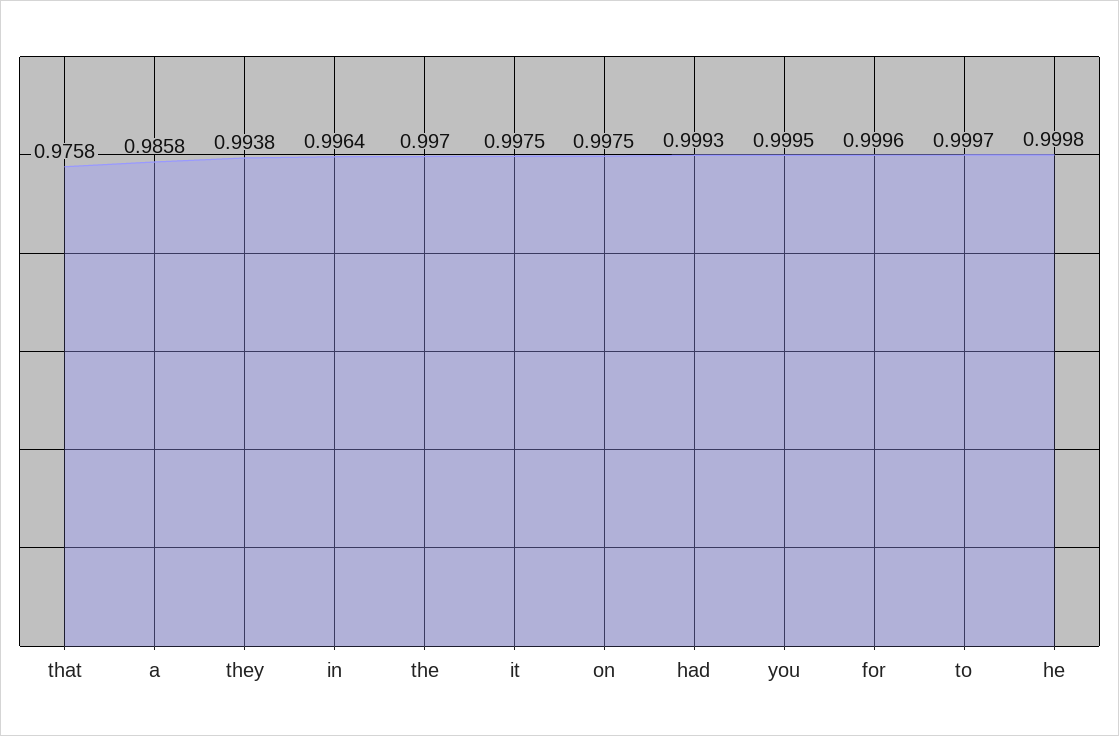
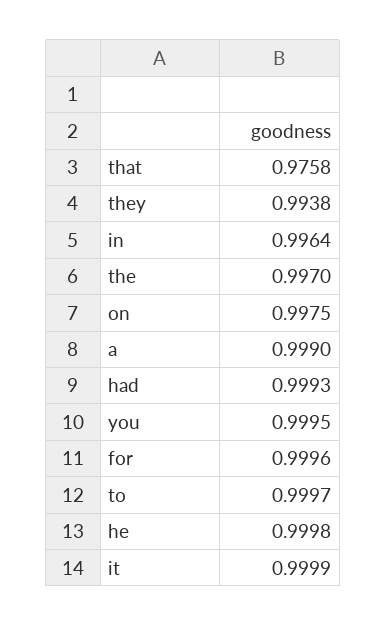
a: 0.9858 -> 0.999
it: 0.9975 -> 0.9999

